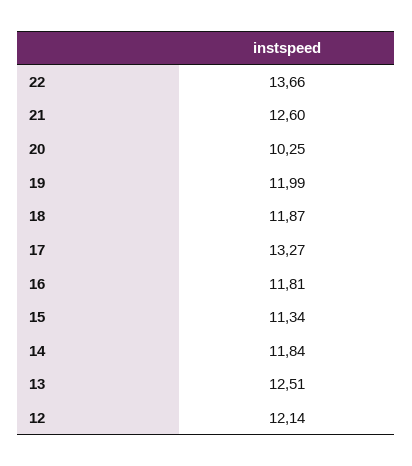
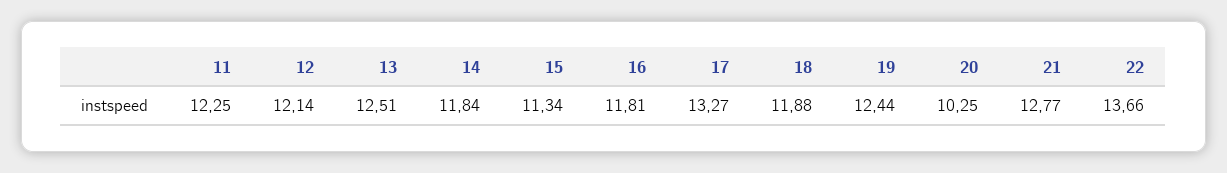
21: 12.6 -> 12.77
19: 11.99 -> 12.44
18: 11.87 -> 11.88
11: none -> 12.25

